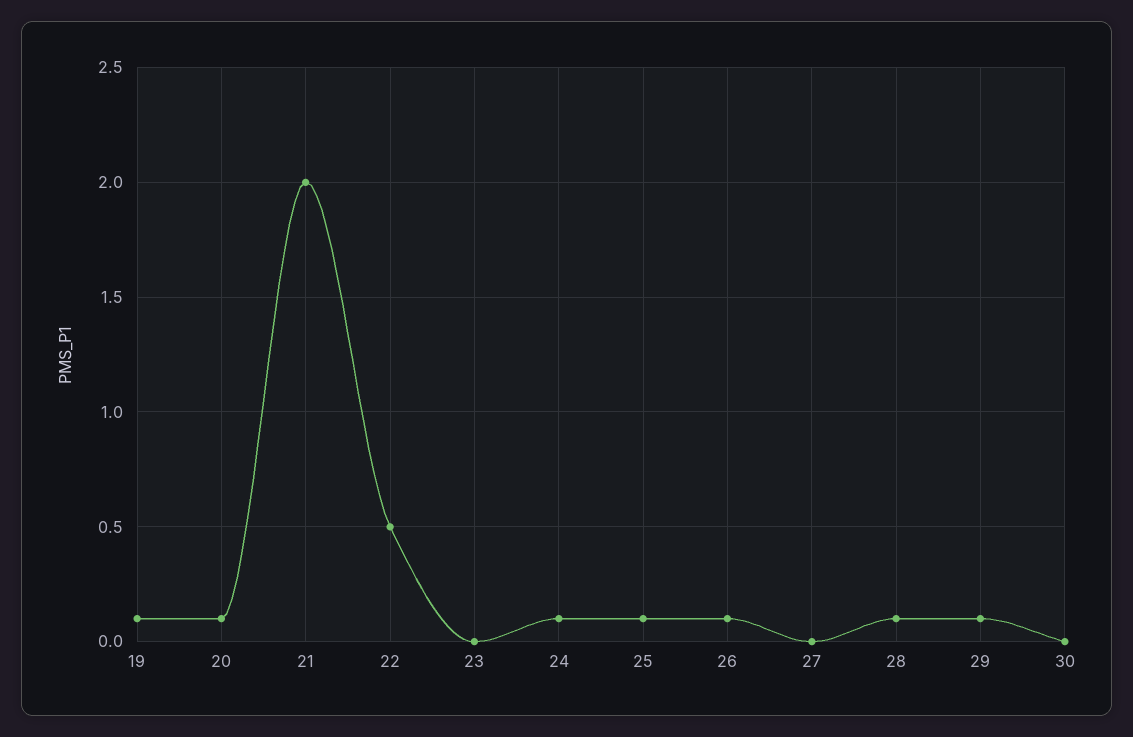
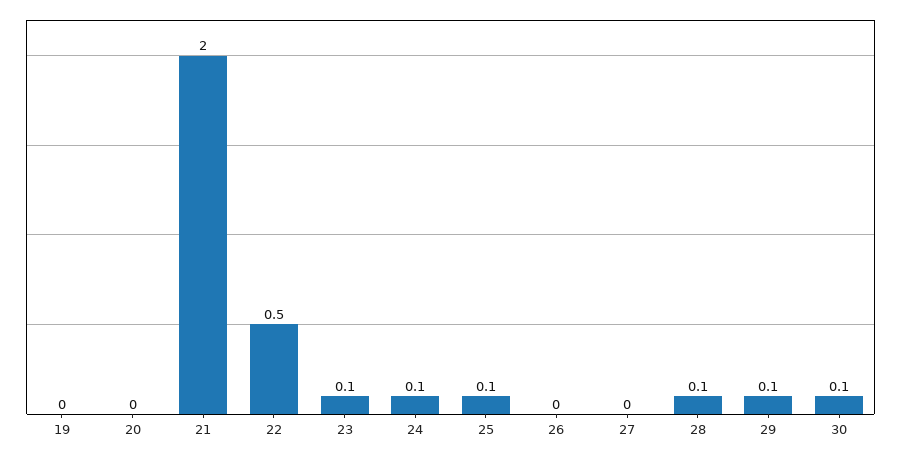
19: 0.1 -> 0
20: 0.1 -> 0
23: 0 -> 0.1
26: 0.1 -> 0
30: 0 -> 0.1

